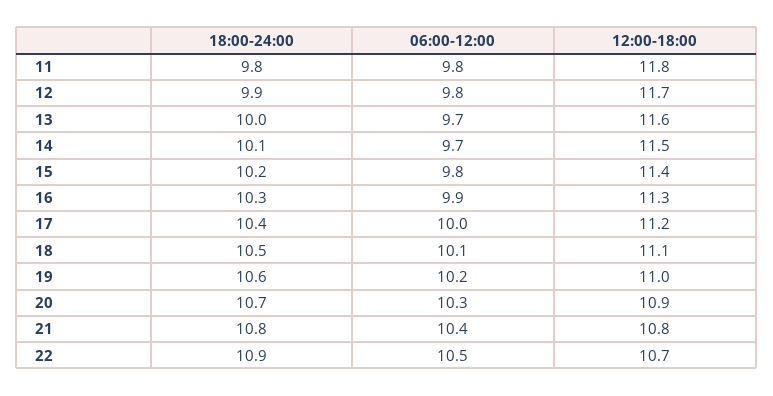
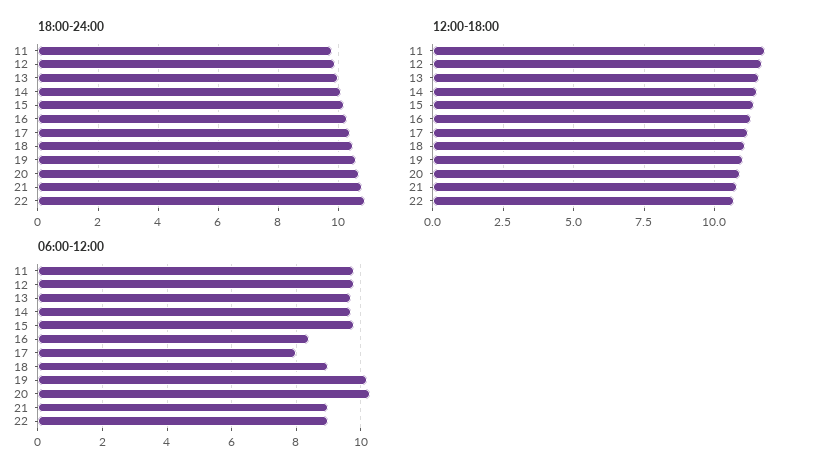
06:00-12:00, 16: 9.9 -> 8.5
06:00-12:00, 17: 10 -> 8
06:00-12:00, 18: 10.1 -> 9
06:00-12:00, 21: 10.4 -> 9
06:00-12:00, 22: 10.5 -> 9

